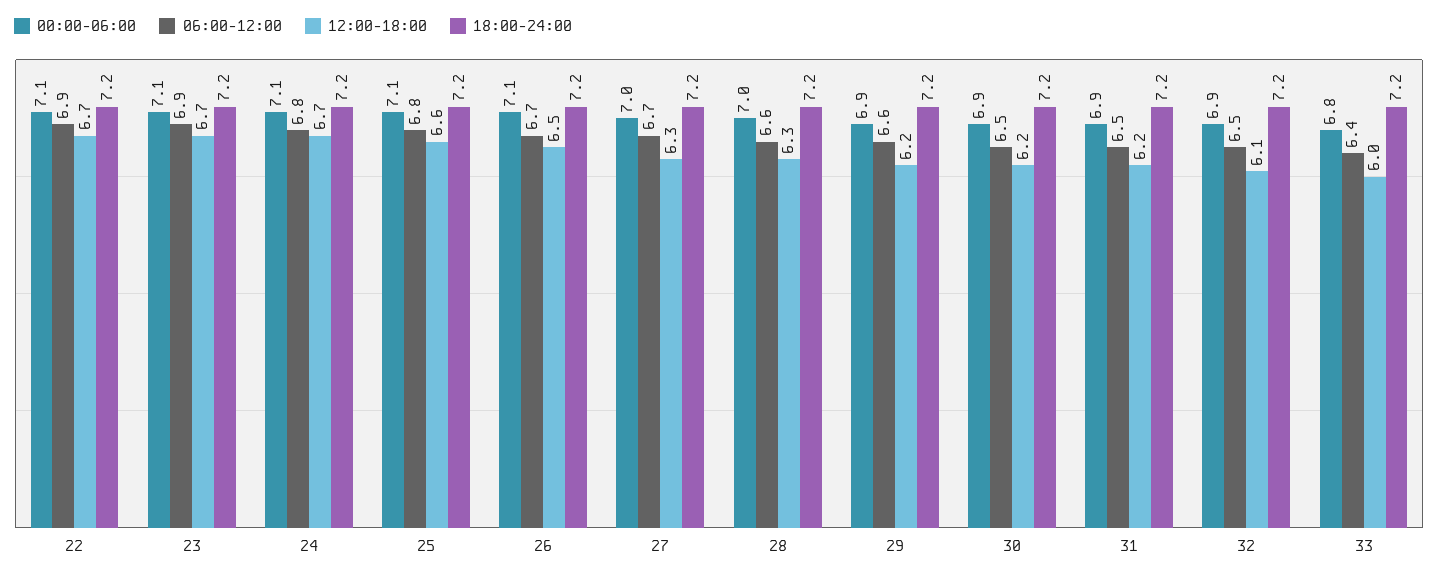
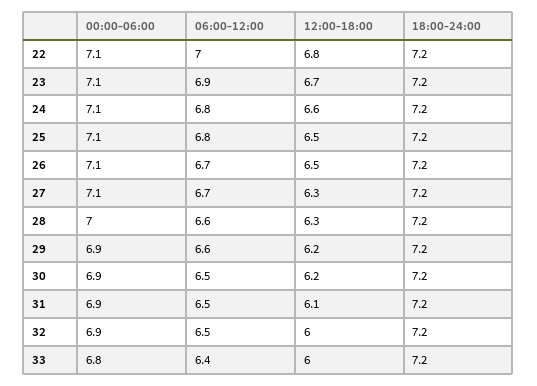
06:00-12:00, 22: 6.9 -> 7
12:00-18:00, 22: 6.7 -> 6.8
12:00-18:00, 24: 6.7 -> 6.6
12:00-18:00, 25: 6.6 -> 6.5
00:00-06:00, 27: 7 -> 7.1
12:00-18:00, 31: 6.2 -> 6.1
12:00-18:00, 32: 6.1 -> 6

